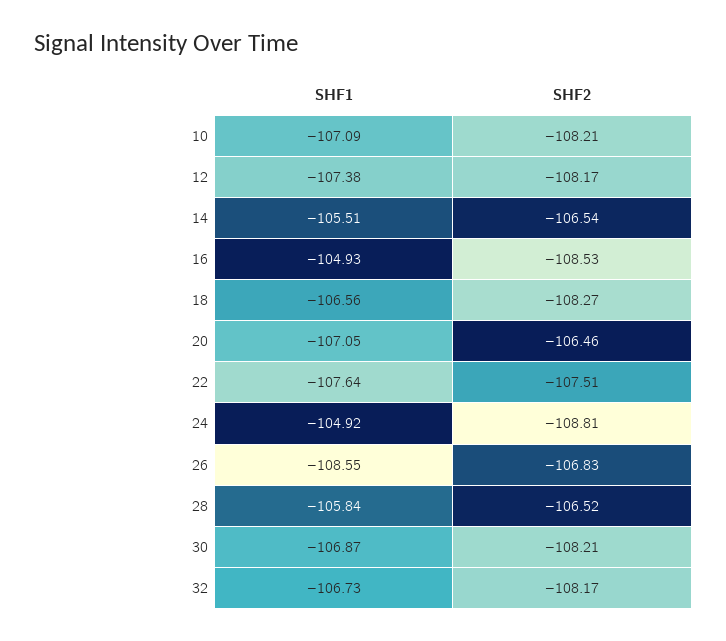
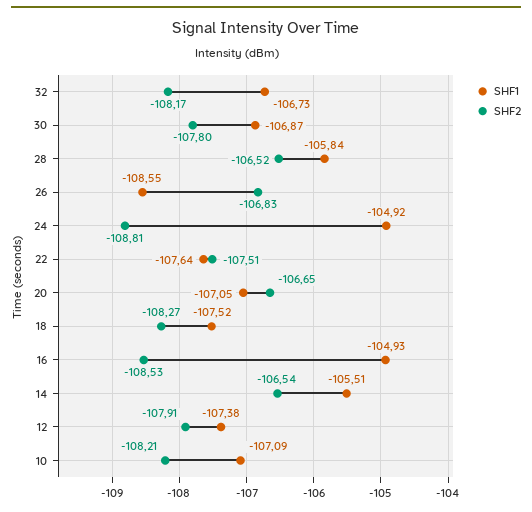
SHF2, 12: -108.17 -> -107.91
SHF1, 18: -106.56 -> -107.52
SHF2, 20: -106.46 -> -106.65
SHF2, 30: -108.21 -> -107.8

